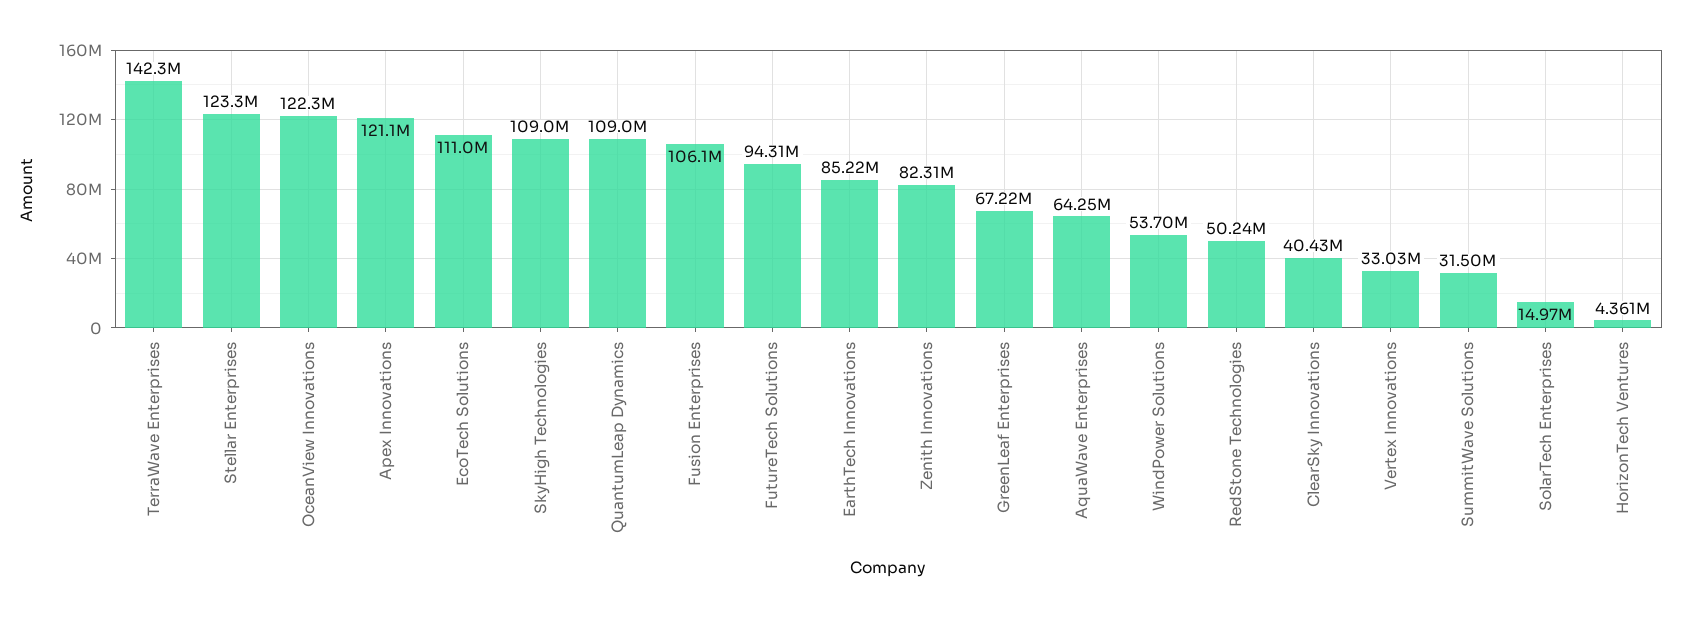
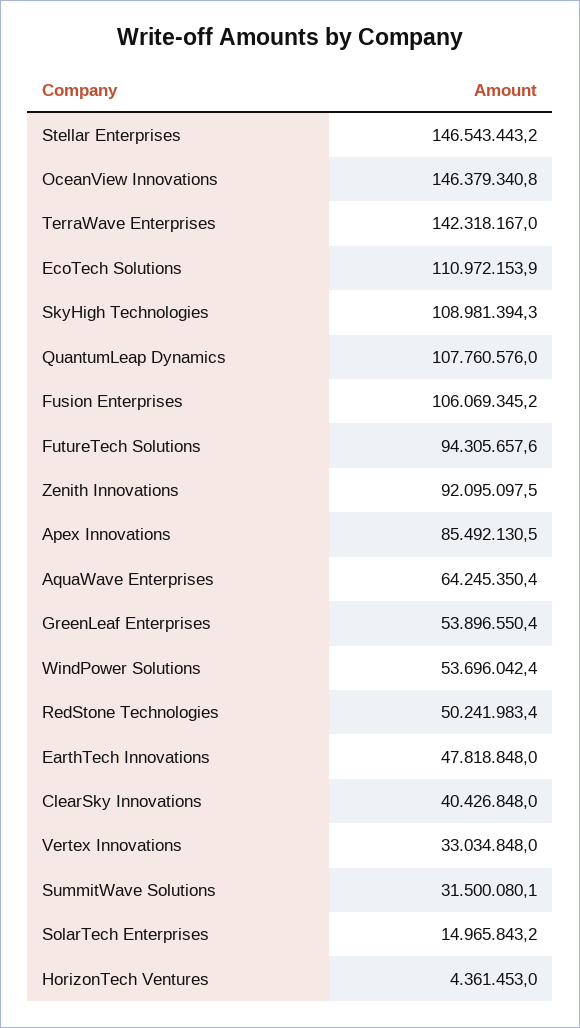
Stellar Enterprises: 123300000 -> 146543443.2
OceanView Innovations: 122300000 -> 146379340.8
Apex Innovations: 121100000 -> 85492130.5
QuantumLeap Dynamics: 109000000 -> 107760576
EarthTech Innovations: 85220000 -> 47818848
Zenith Innovations: 82310000 -> 92095097.5
GreenLeaf Enterprises: 67220000 -> 53896550.4

